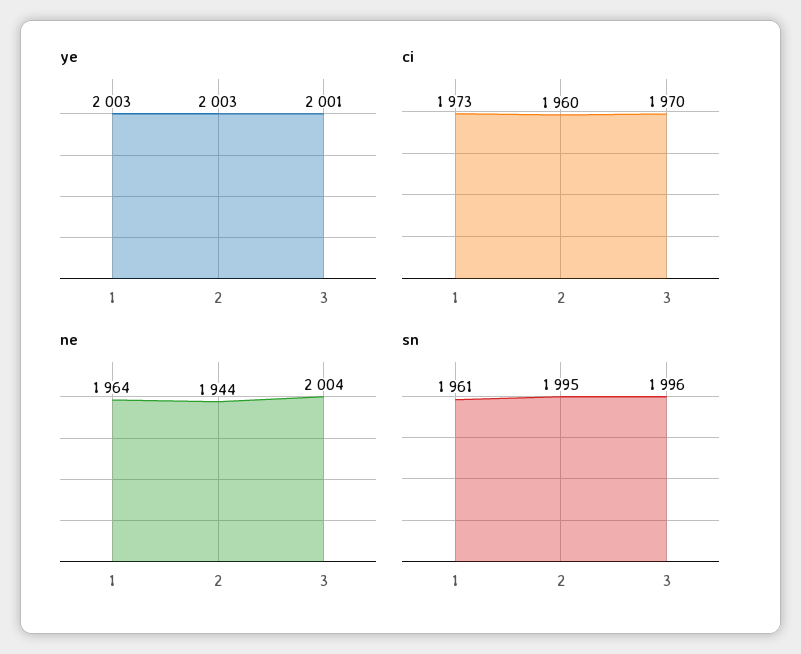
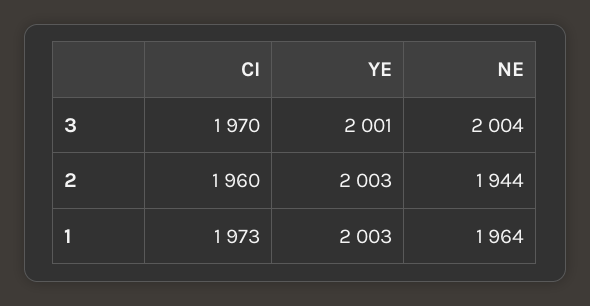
sn, 1: 1961 -> none
sn, 2: 1995 -> none
sn, 3: 1996 -> none

